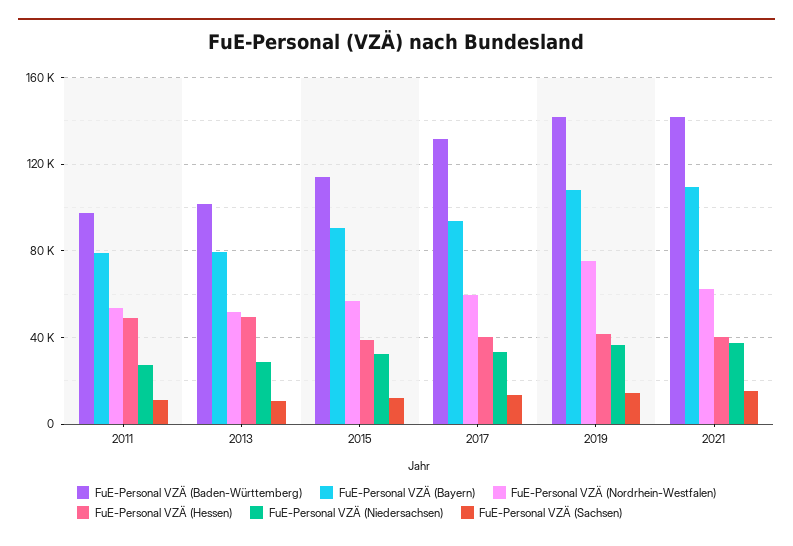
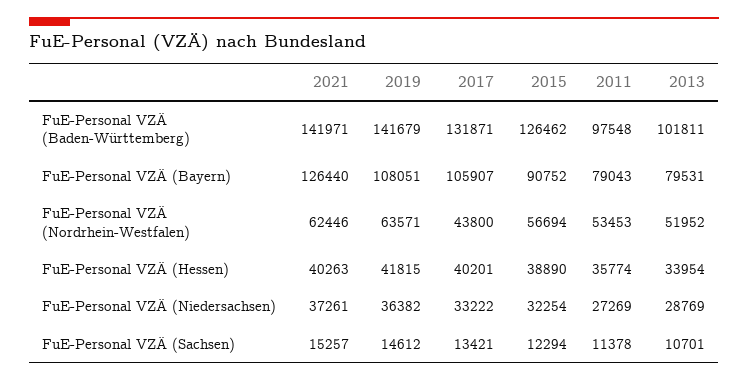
FuE-Personal VZÄ (Hessen), 2011: 50000 -> 35774
FuE-Personal VZÄ (Hessen), 2013: 50000 -> 33954
FuE-Personal VZÄ (Baden-Württemberg), 2015: 115000 -> 126462
FuE-Personal VZÄ (Bayern), 2017: 95000 -> 105907
FuE-Personal VZÄ (Nordrhein-Westfalen), 2017: 60000 -> 43800
FuE-Personal VZÄ (Nordrhein-Westfalen), 2019: 75000 -> 63571
FuE-Personal VZÄ (Bayern), 2021: 110000 -> 126440

